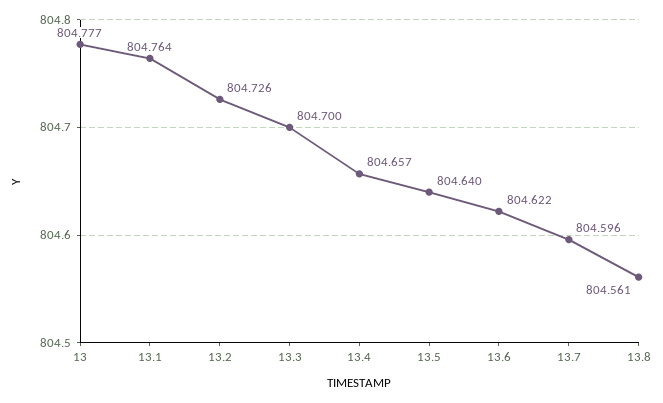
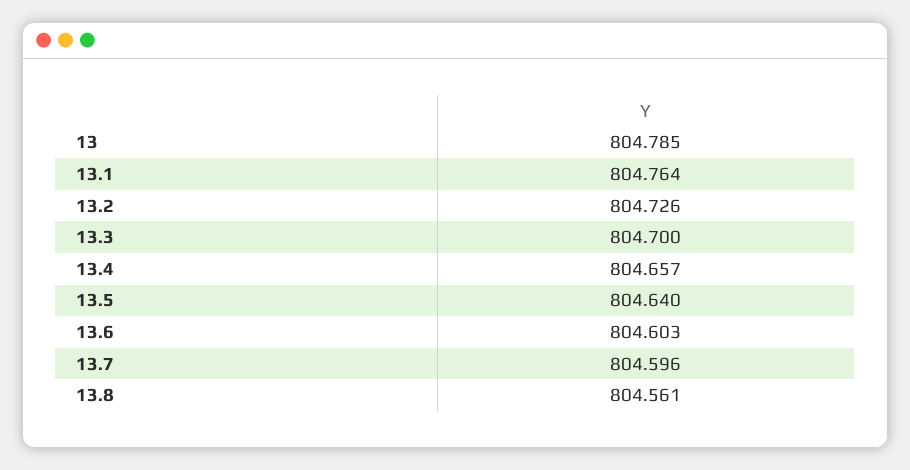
13: 804.777 -> 804.785
13.6: 804.622 -> 804.603

